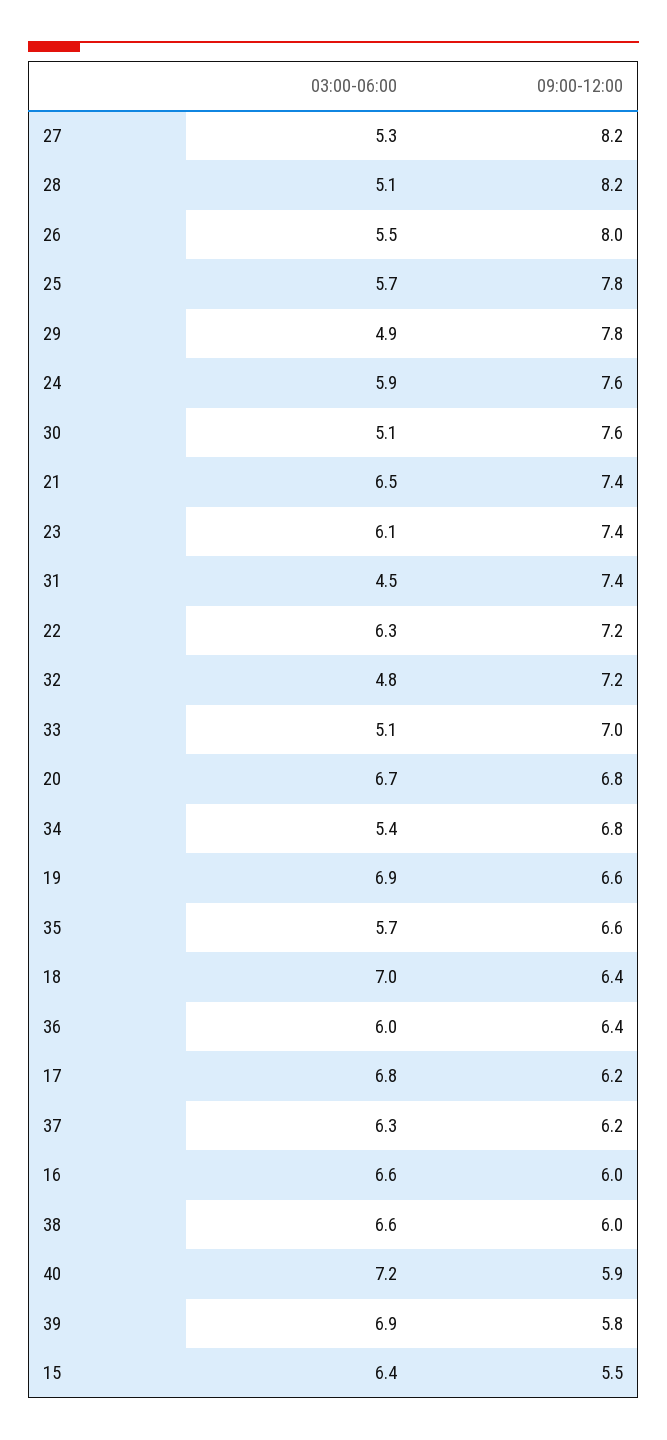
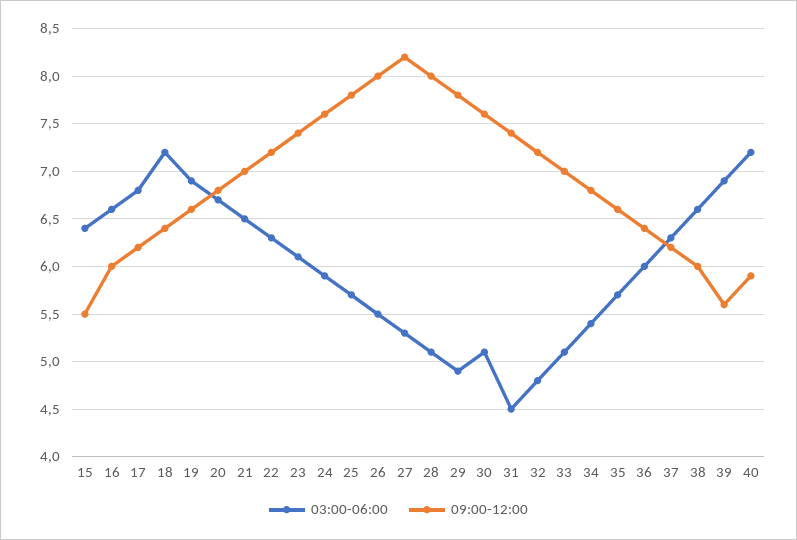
09:00-12:00, 28: 8.2 -> 8
09:00-12:00, 21: 7.4 -> 7
03:00-06:00, 18: 7 -> 7.2
09:00-12:00, 39: 5.8 -> 5.6

